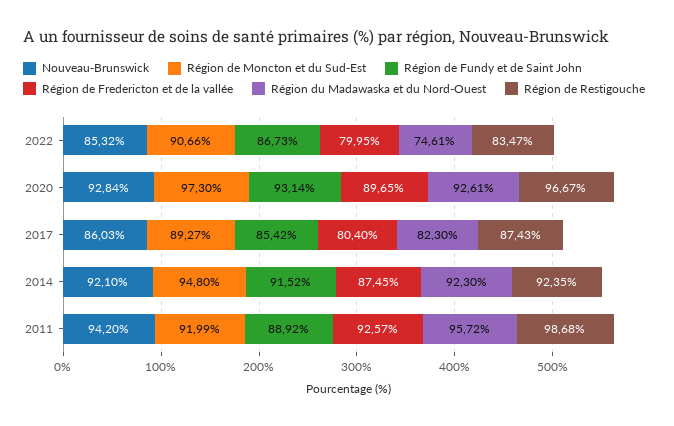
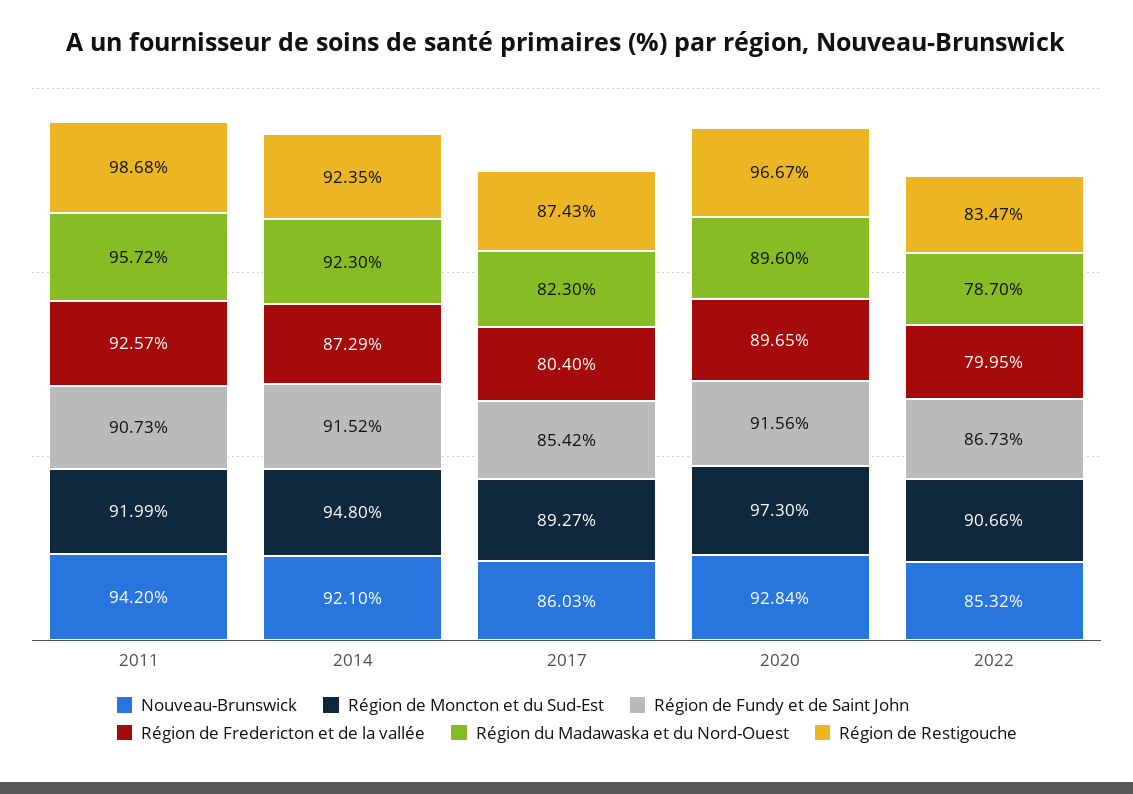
Région du Madawaska et du Nord-Ouest, 2022: 74.61 -> 78.7
Région de Fundy et de Saint John, 2020: 93.14 -> 91.56
Région du Madawaska et du Nord-Ouest, 2020: 92.61 -> 89.6
Région de Fredericton et de la vallée, 2014: 87.45 -> 87.29
Région de Fundy et de Saint John, 2011: 88.92 -> 90.73

